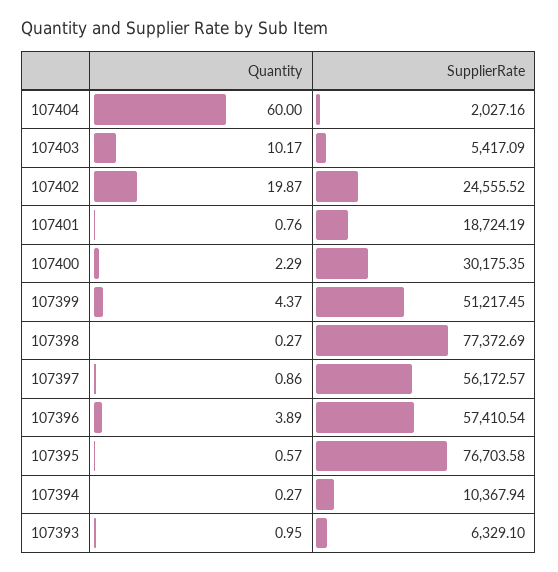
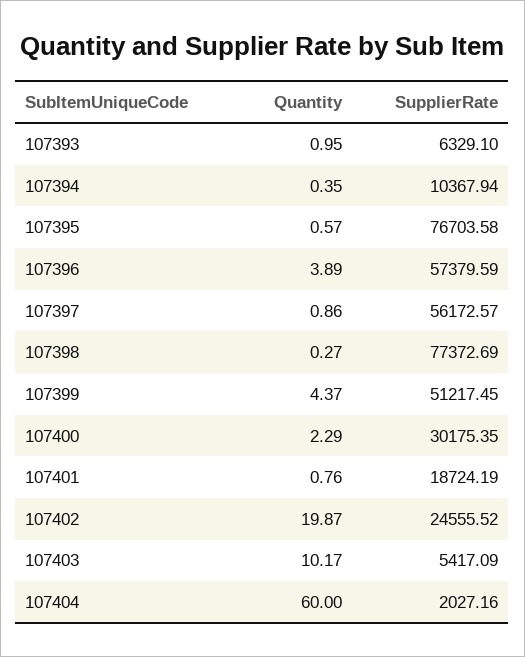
SupplierRate, 107396: 57410.54 -> 57379.59
Quantity, 107394: 0.27 -> 0.35

